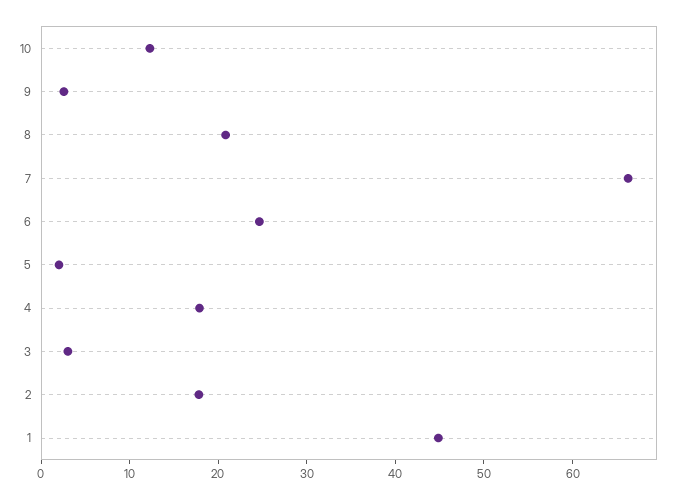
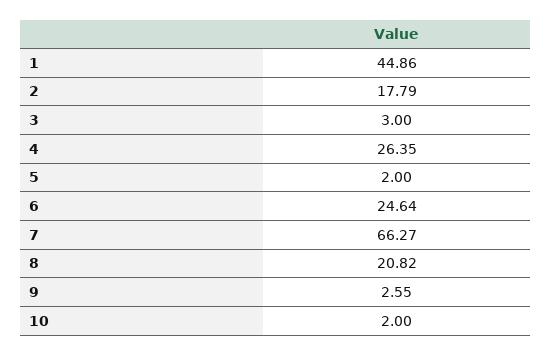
10: 12 -> 2
4: 18 -> 26.35

